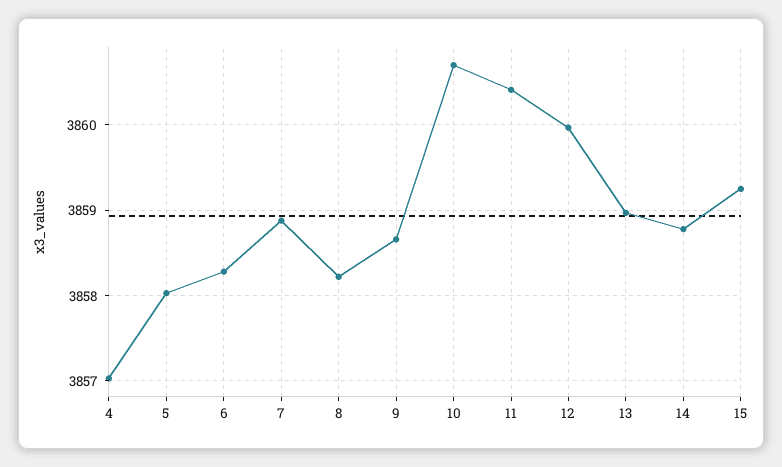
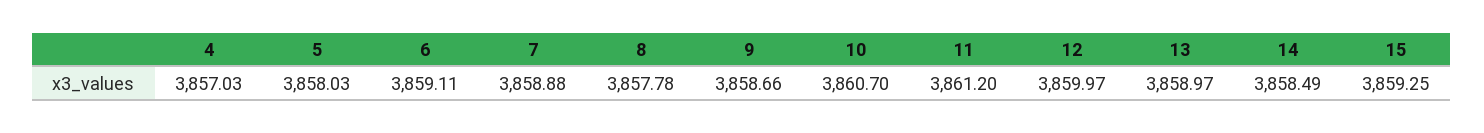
6: 3858.3 -> 3859.11
8: 3858.2 -> 3857.78
11: 3860.4 -> 3861.2
14: 3858.8 -> 3858.49

